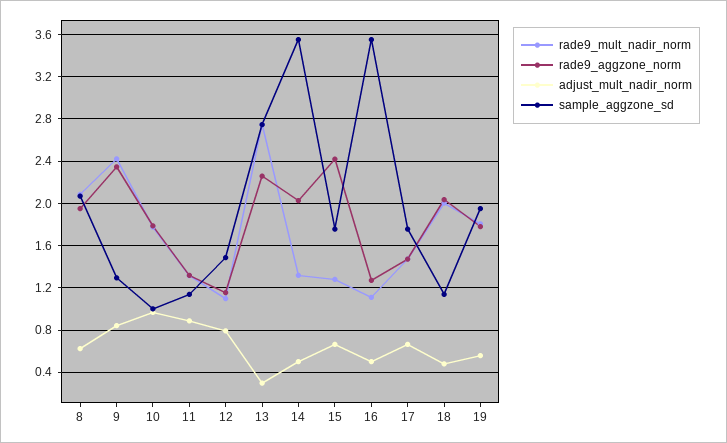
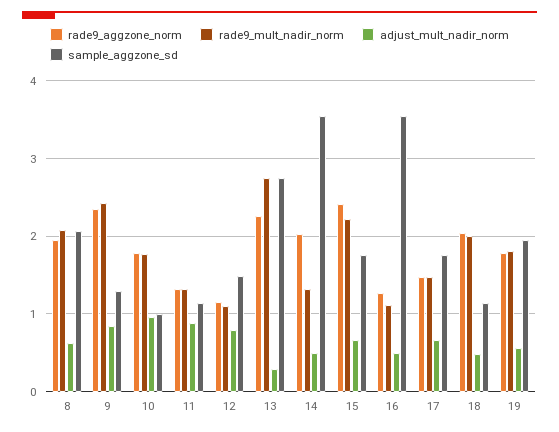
rade9_mult_nadir_norm, 15: 1.3 -> 2.2

